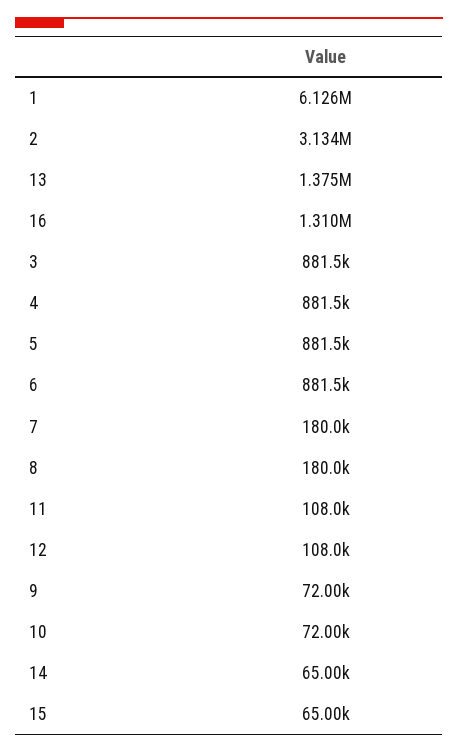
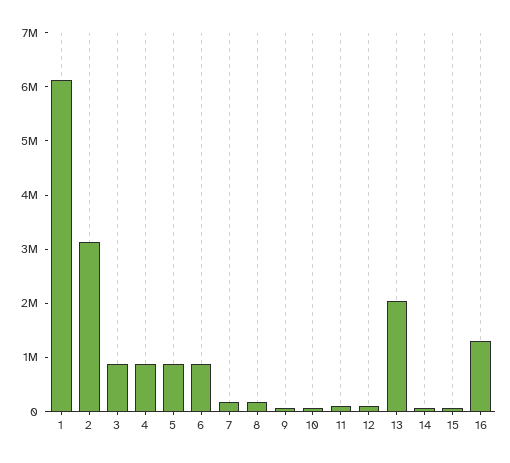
13: 1375000 -> 2000000

